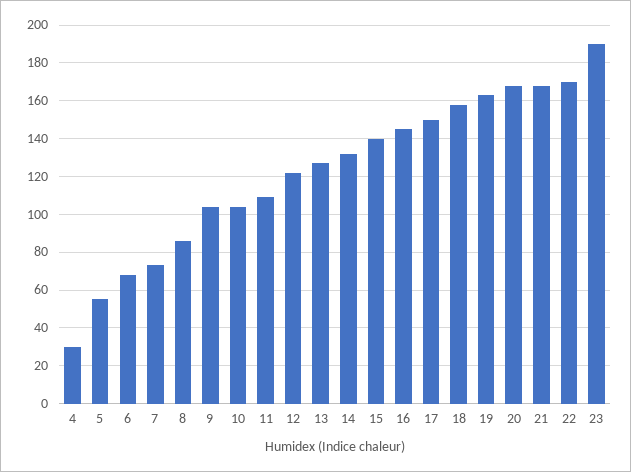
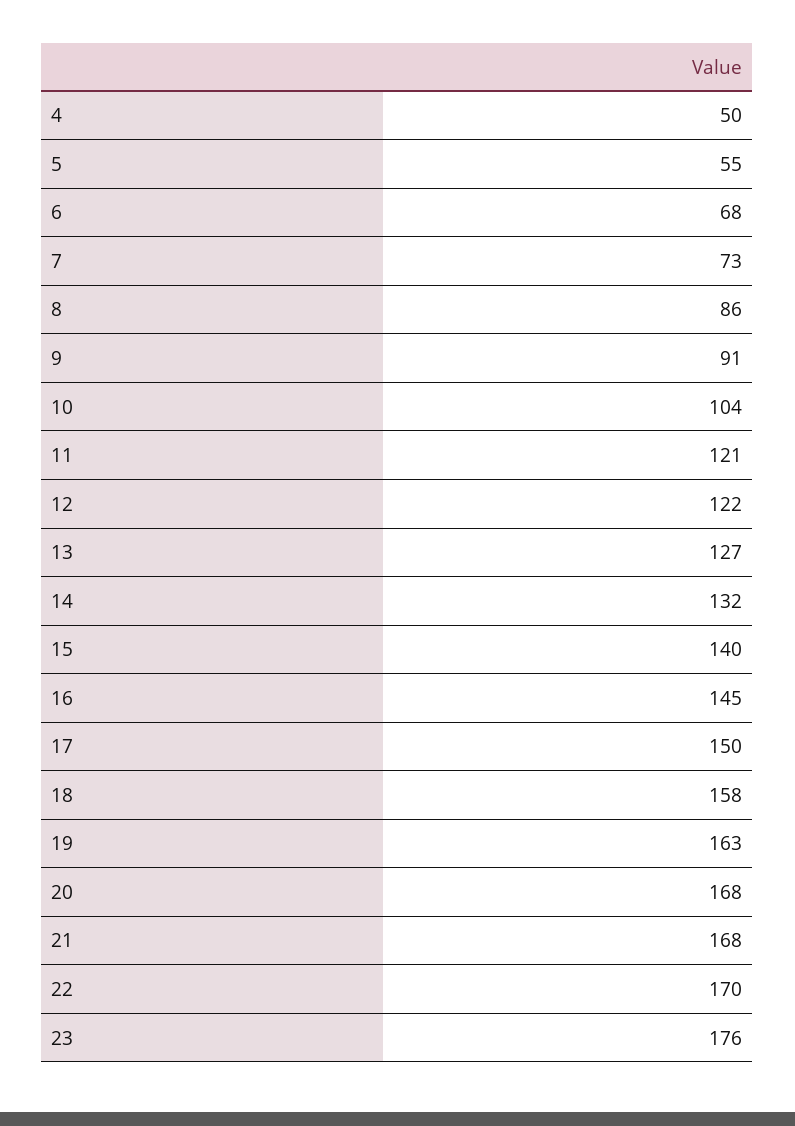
4: 30 -> 50
9: 105 -> 91
11: 110 -> 121
23: 190 -> 176

